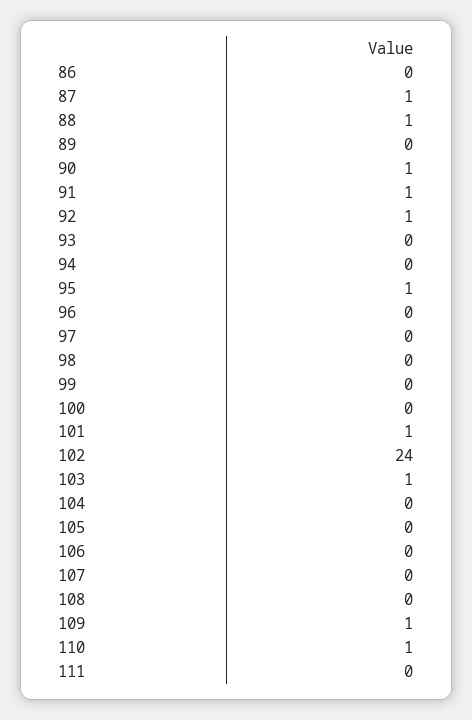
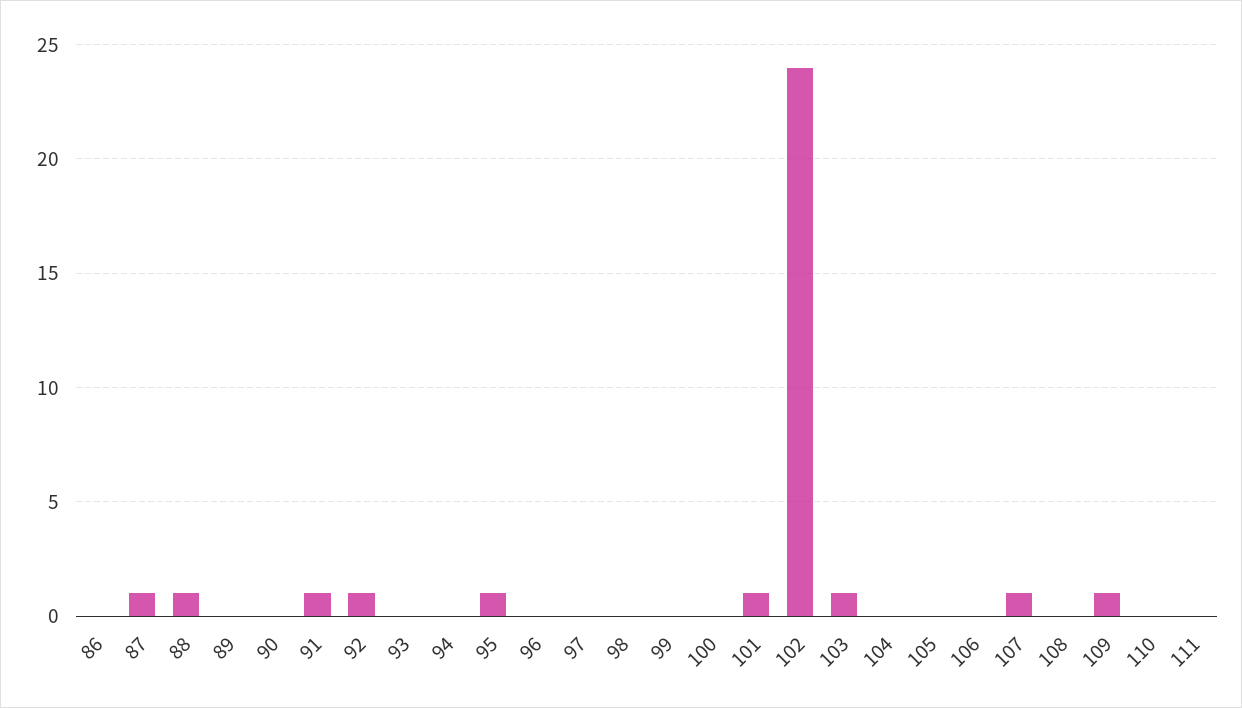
90: 1 -> 0
107: 0 -> 1
110: 1 -> 0

